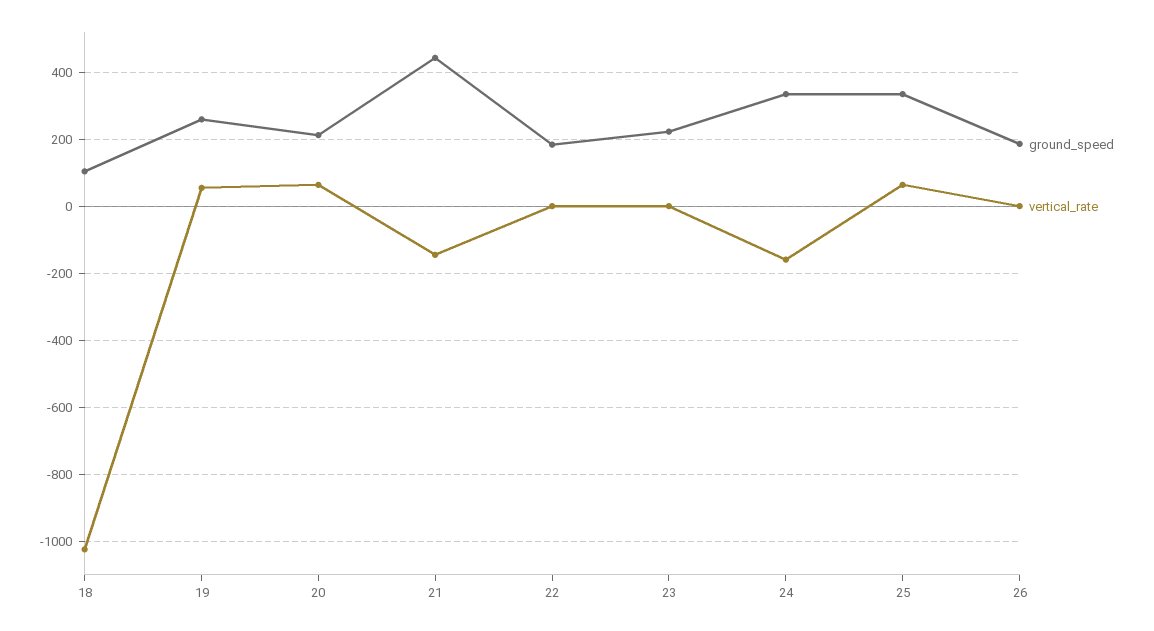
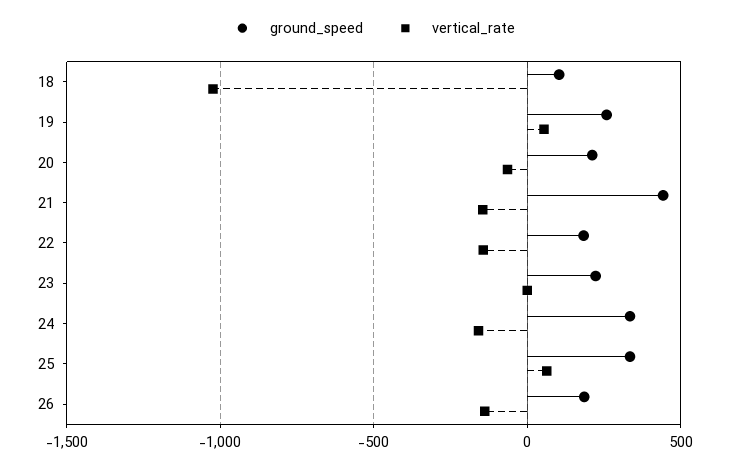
vertical_rate, 20: 60 -> -50
vertical_rate, 22: 0 -> -150
vertical_rate, 26: 0 -> -150

